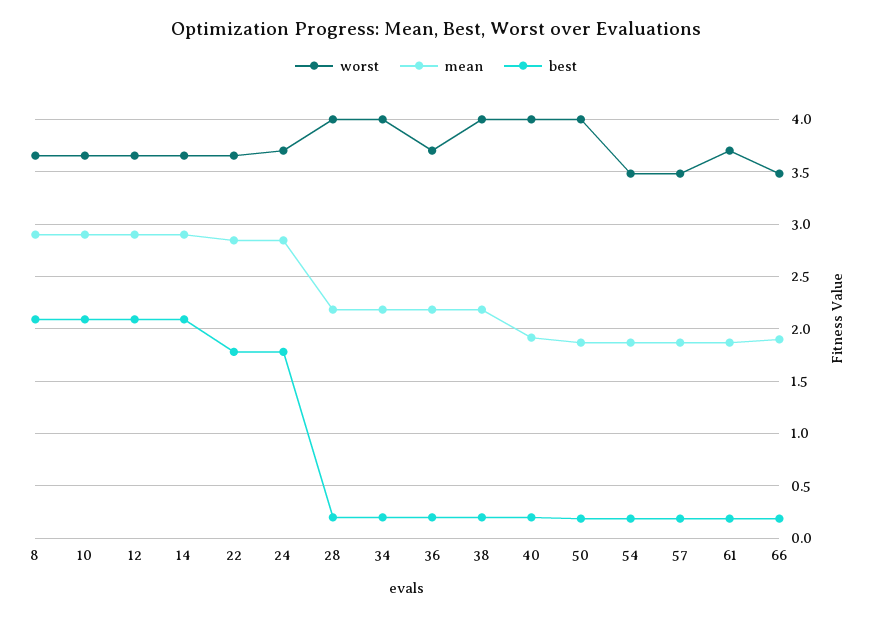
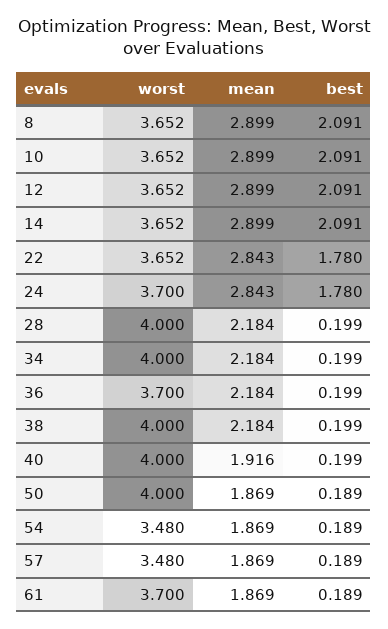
worst, 66: 3.5 -> none
mean, 66: 1.9 -> none
best, 66: 0.2 -> none

